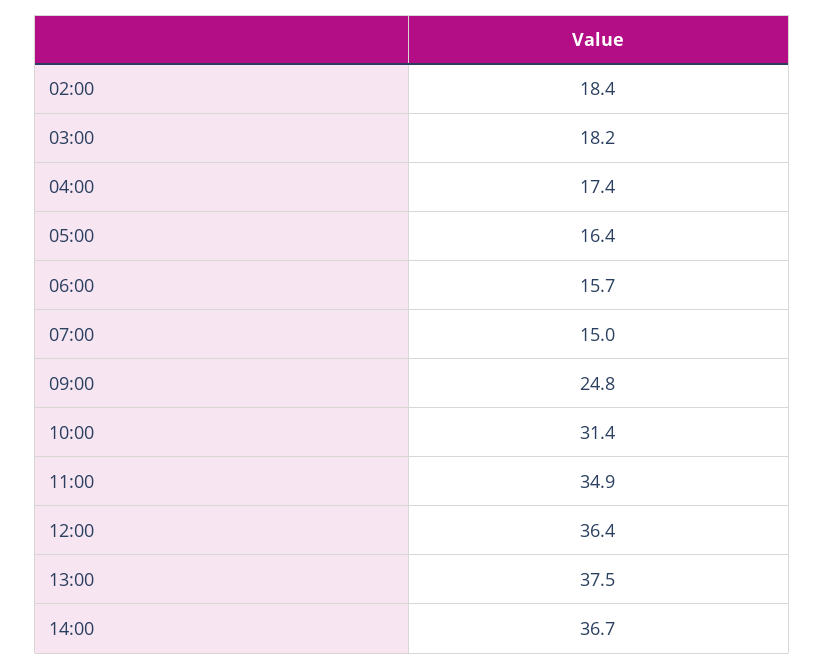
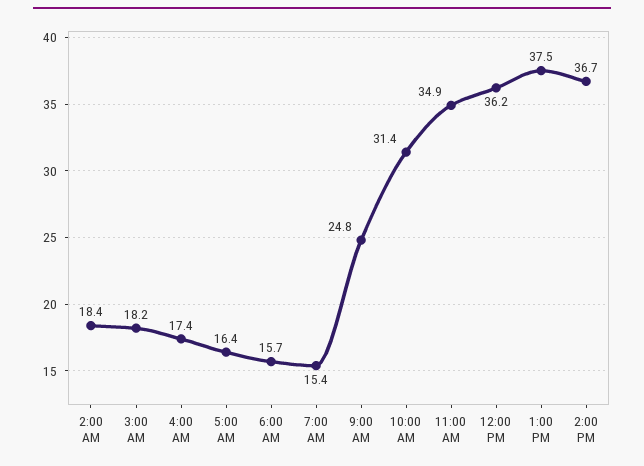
07:00: 15 -> 15.4
12:00: 36.4 -> 36.2

